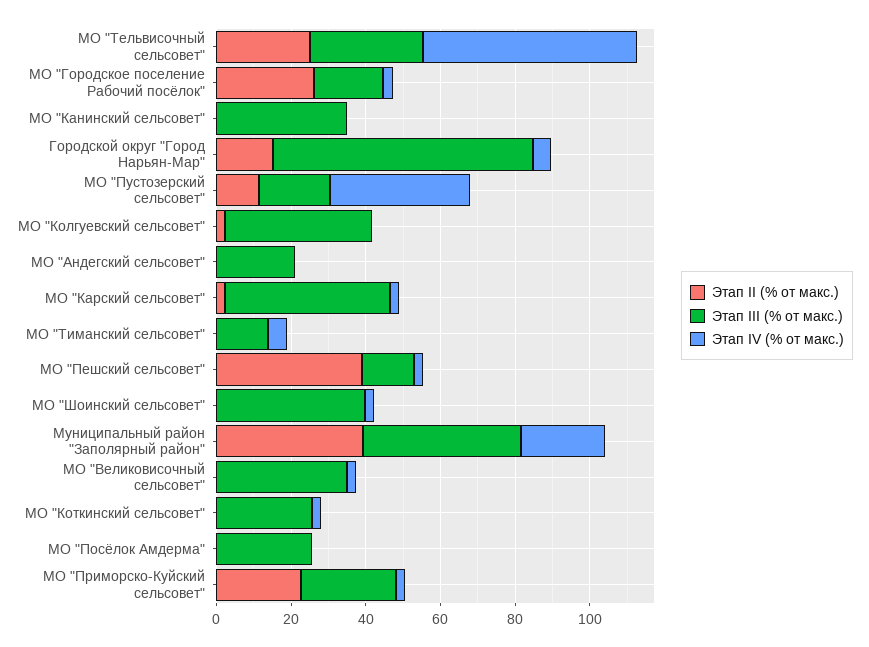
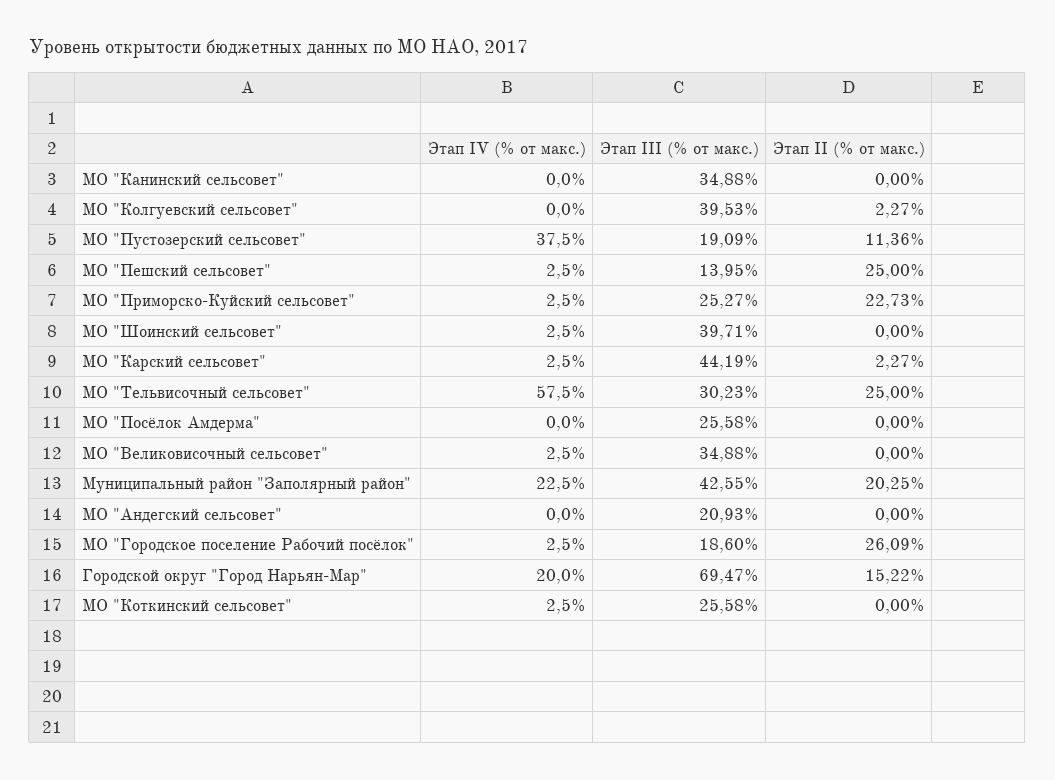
Этап IV (% от макс.), Городской округ "Город Нарьян-Мар": 5 -> 20
Этап II (% от макс.), МО "Тиманский сельсовет": 0 -> none
Этап III (% от макс.), МО "Тиманский сельсовет": 15 -> none
Этап IV (% от макс.), МО "Тиманский сельсовет": 5 -> none
Этап II (% от макс.), МО "Пешский сельсовет": 40 -> 25
Этап II (% от макс.), Муниципальный район "Заполярный район": 40 -> 20.25

